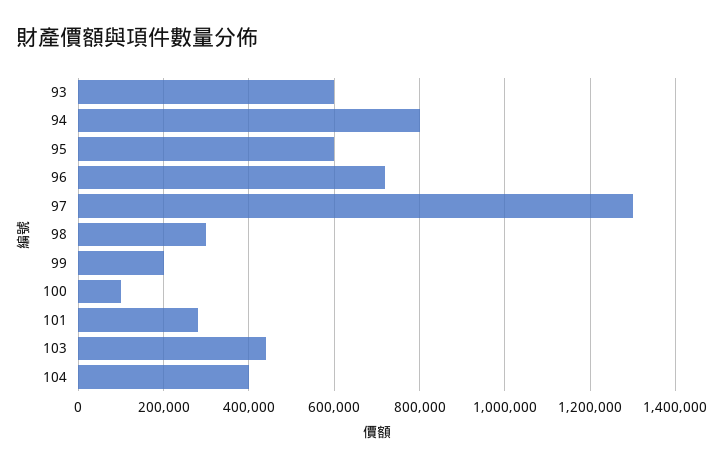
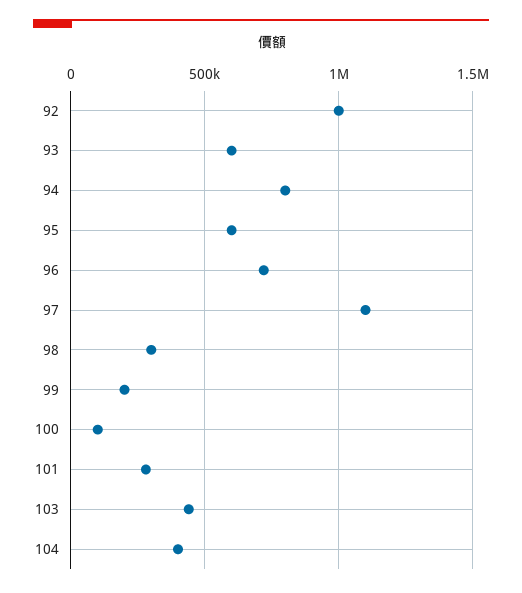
97: 1300000 -> 1100000
92: none -> 1000000

